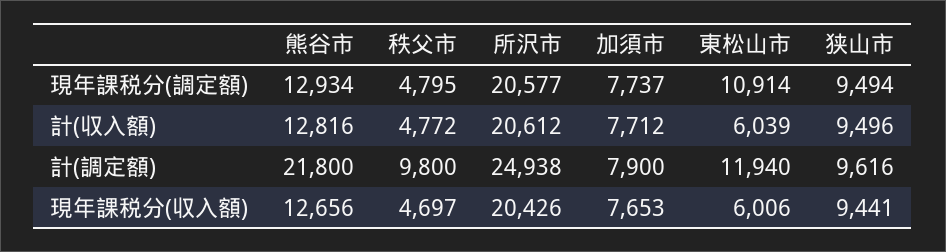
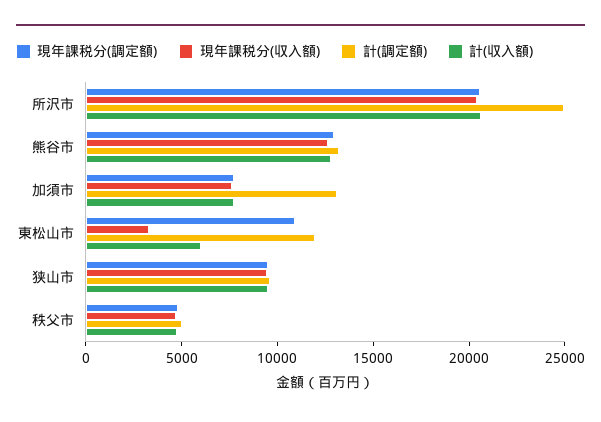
計(調定額), 熊谷市: 21800 -> 13000
計(調定額), 秩父市: 9800 -> 5000
計(調定額), 加須市: 7900 -> 13000
現年課税分(収入額), 東松山市: 6006 -> 3000

